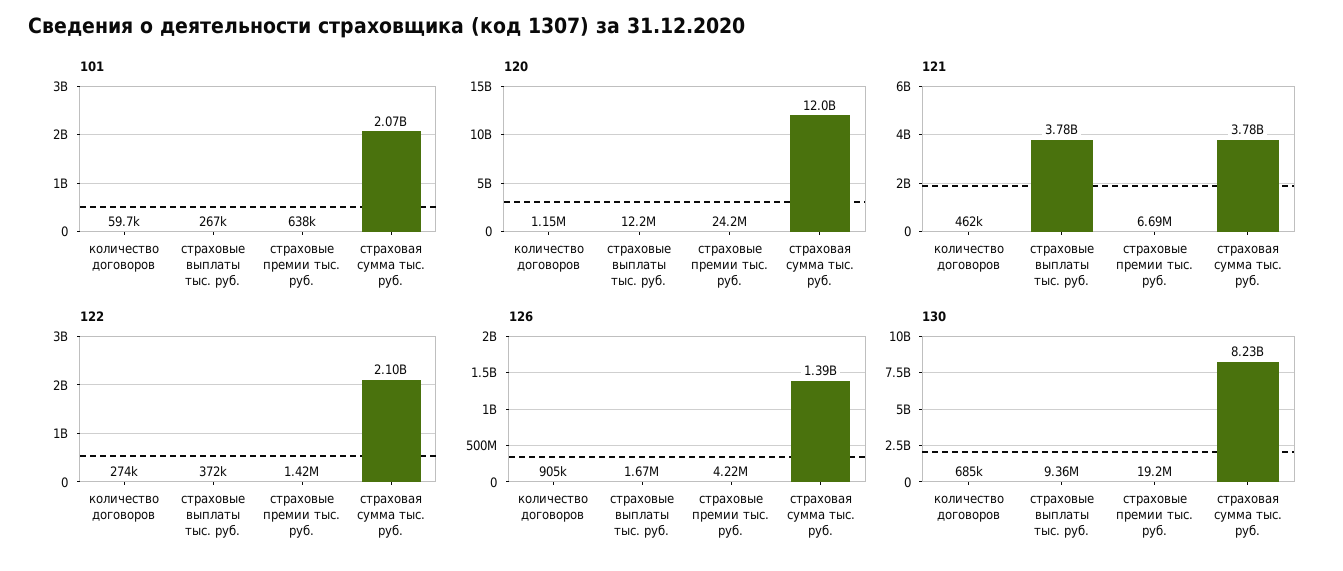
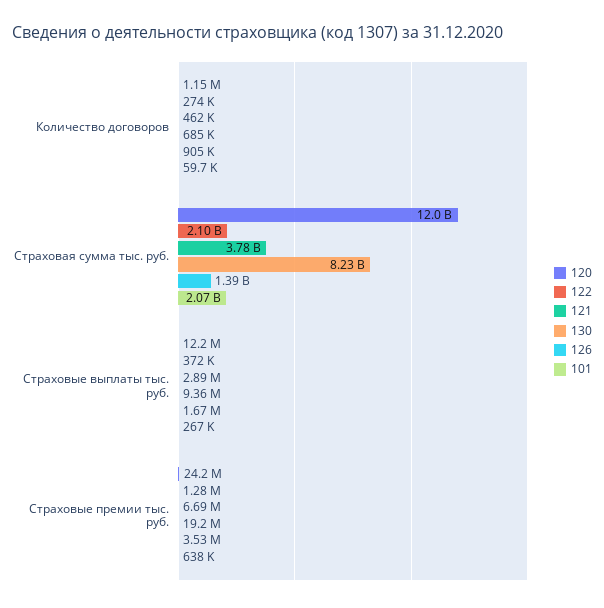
121, страховые выплаты тыс. руб.: 3780000000 -> 2890000
122, страховые премии тыс. руб.: 1420000 -> 1280000
126, страховые премии тыс. руб.: 4220000 -> 3530000

